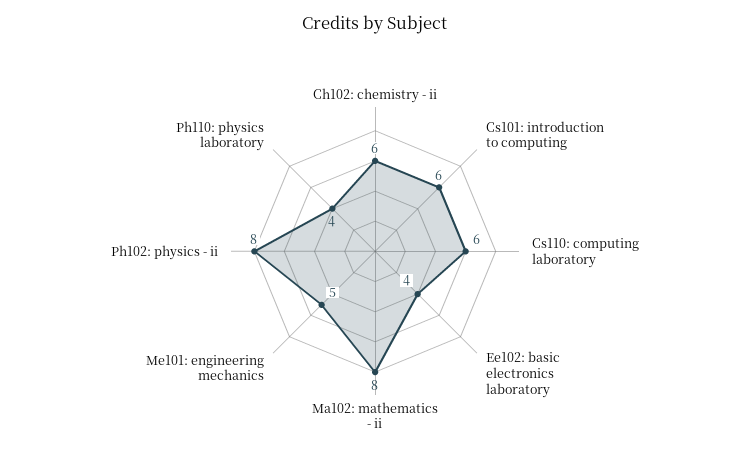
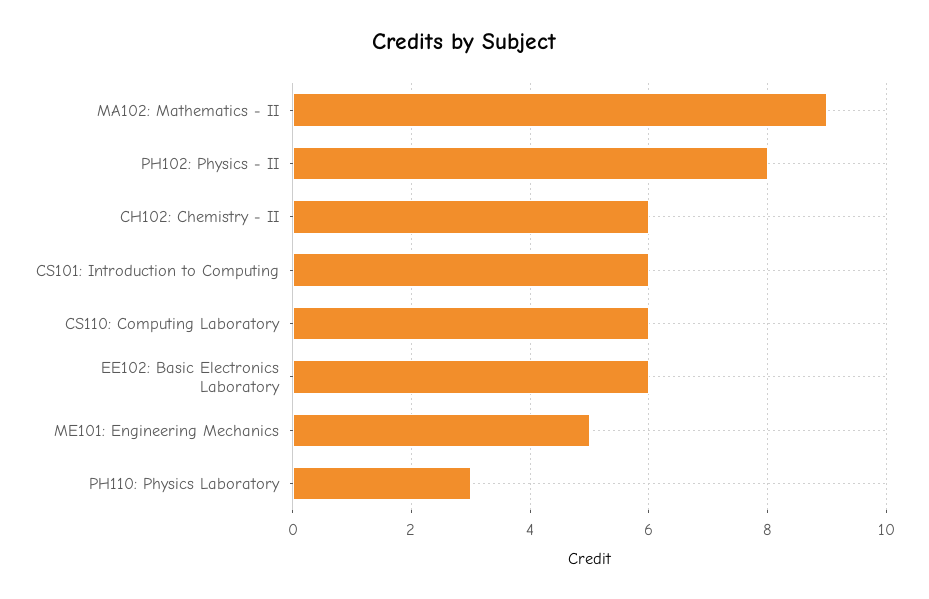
Ee102: basic electronics laboratory: 4 -> 6
Ma102: mathematics - ii: 8 -> 9
Ph110: physics laboratory: 4 -> 3

